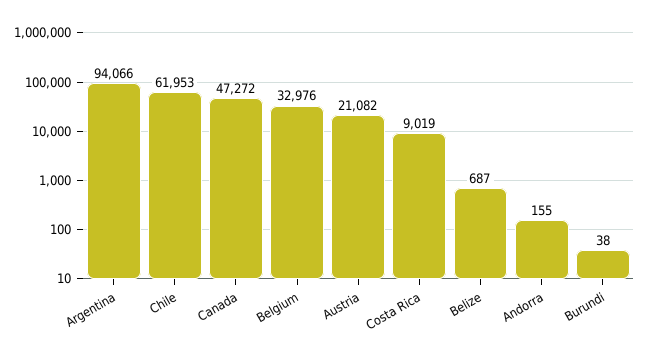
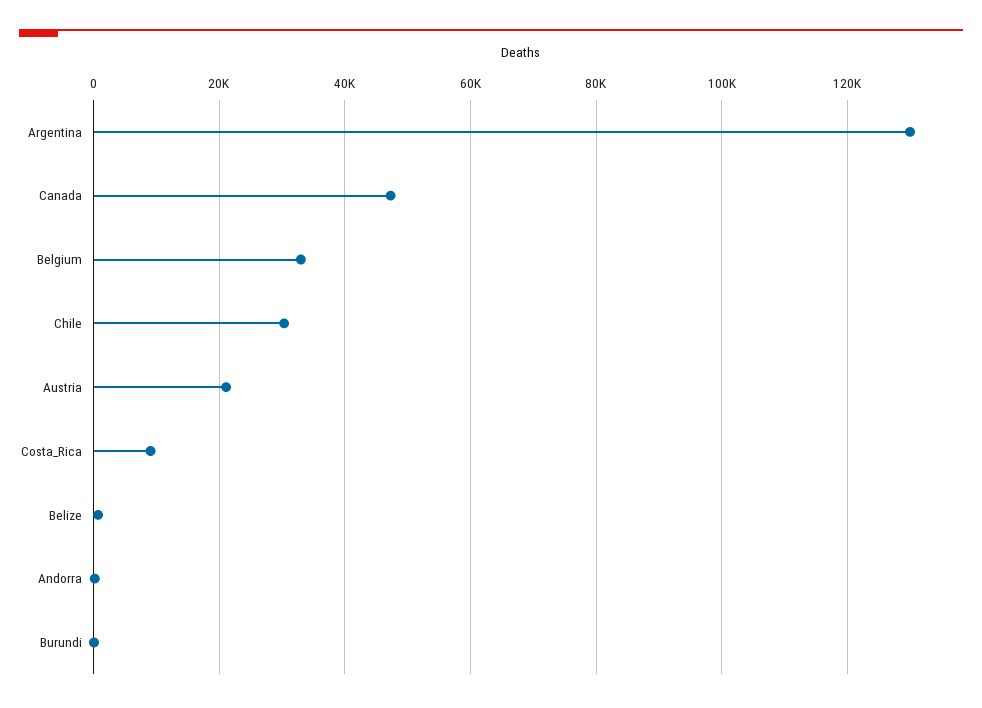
Argentina: 94066 -> 130000
Chile: 61953 -> 30000

